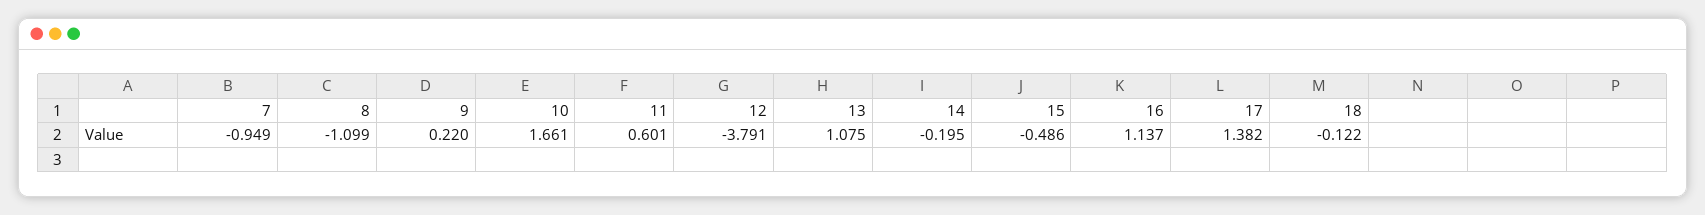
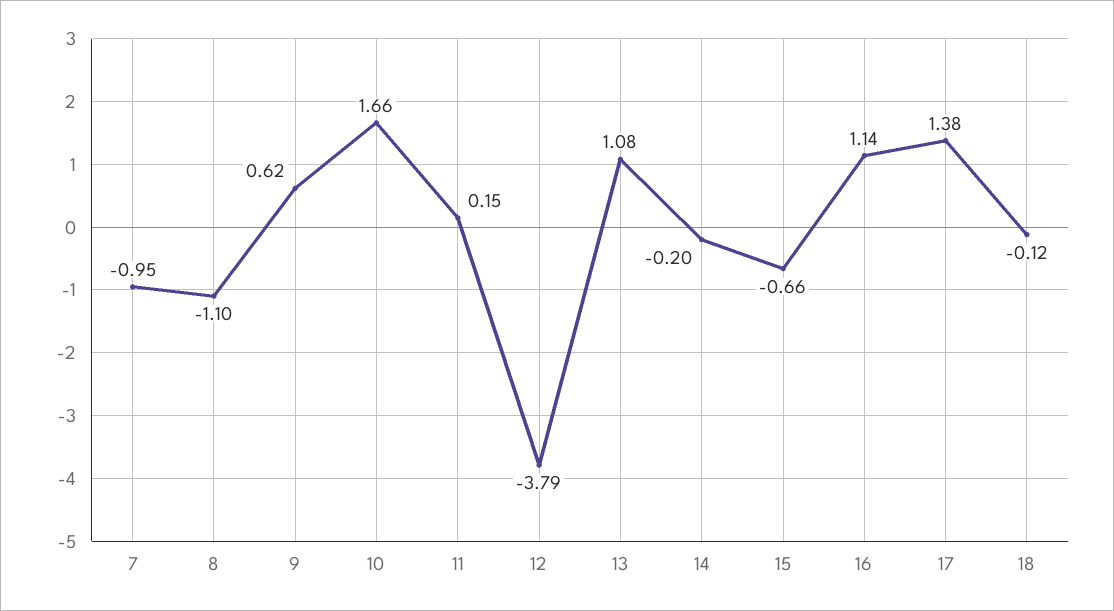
9: 0.22 -> 0.62
11: 0.601 -> 0.15
15: -0.486 -> -0.66

